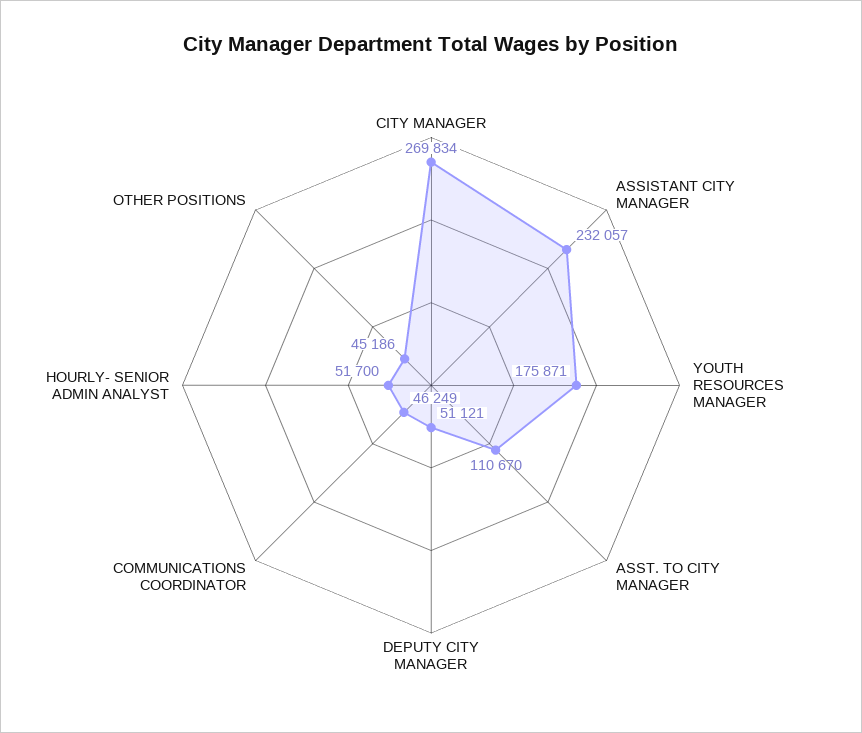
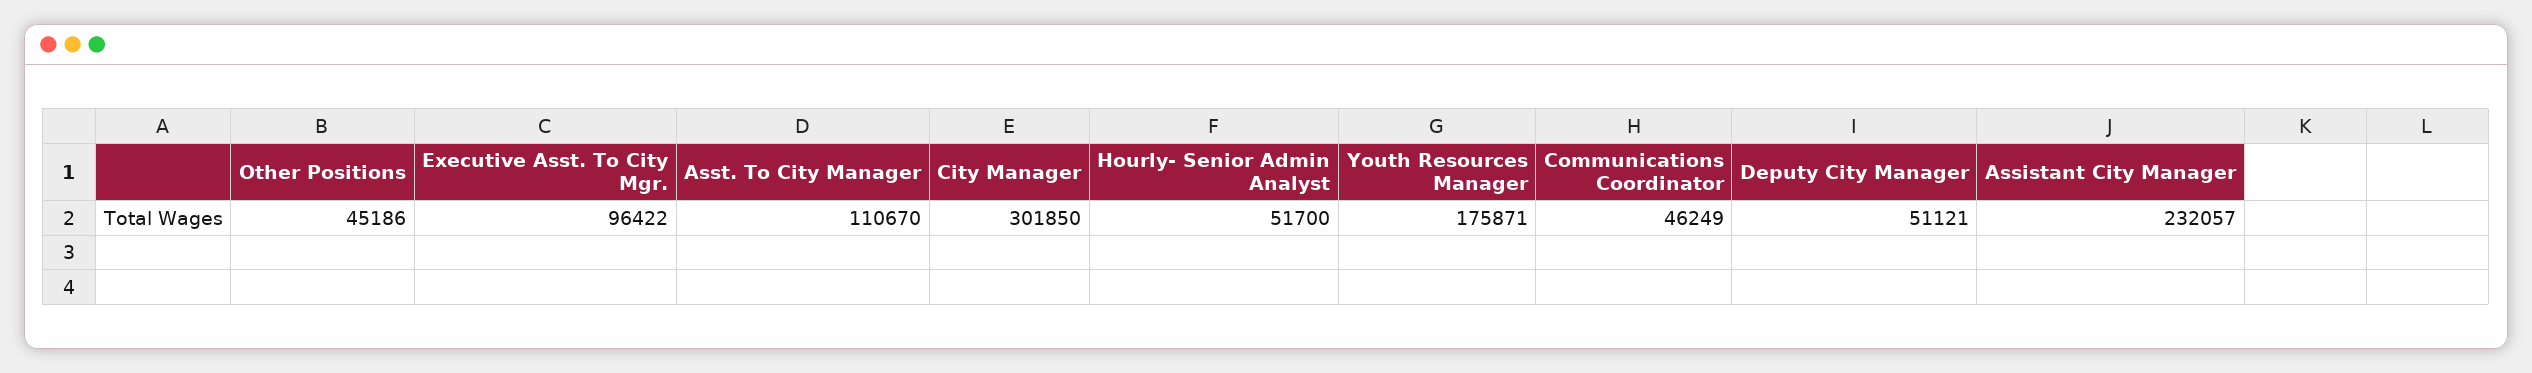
CITY MANAGER: 269834 -> 301850
Executive Asst. To City Mgr.: none -> 96422

